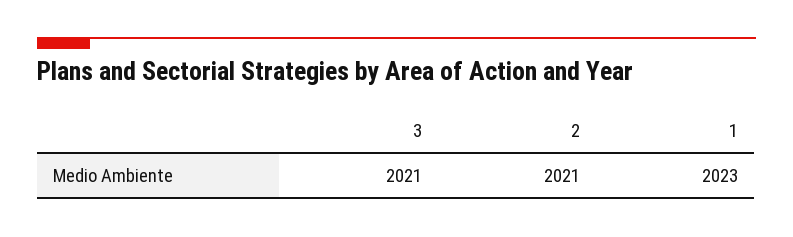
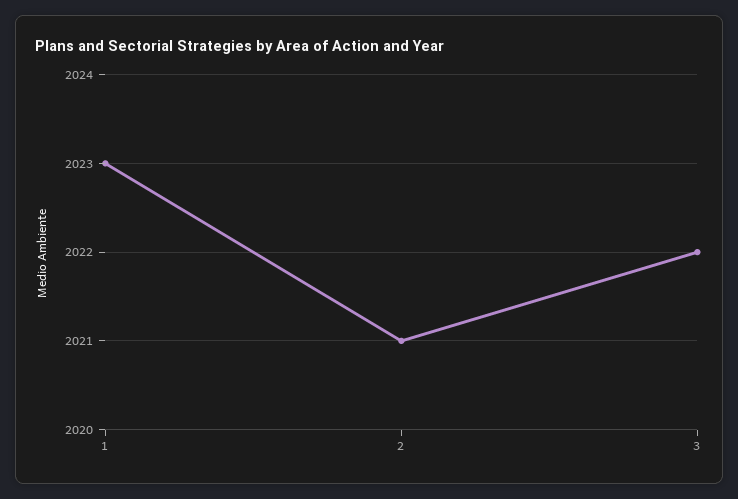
3: 2021 -> 2022

